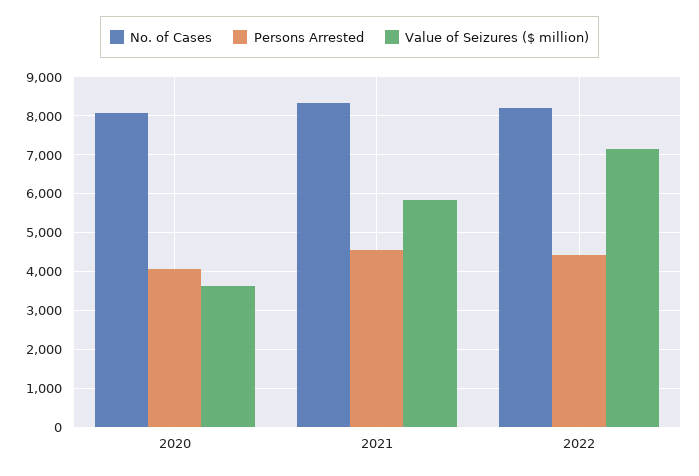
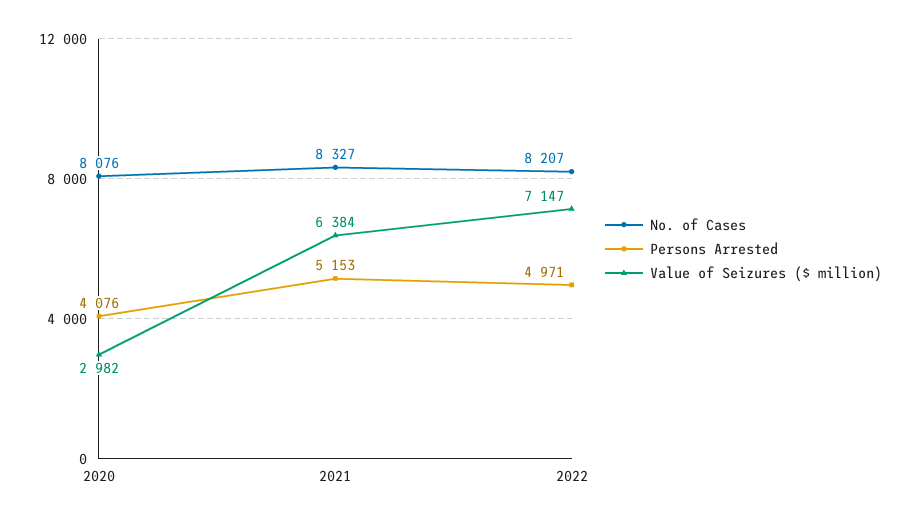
Value of Seizures ($ million), 2020: 3600 -> 2982
Persons Arrested, 2021: 4600 -> 5153
Value of Seizures ($ million), 2021: 5800 -> 6384
Persons Arrested, 2022: 4400 -> 4971

